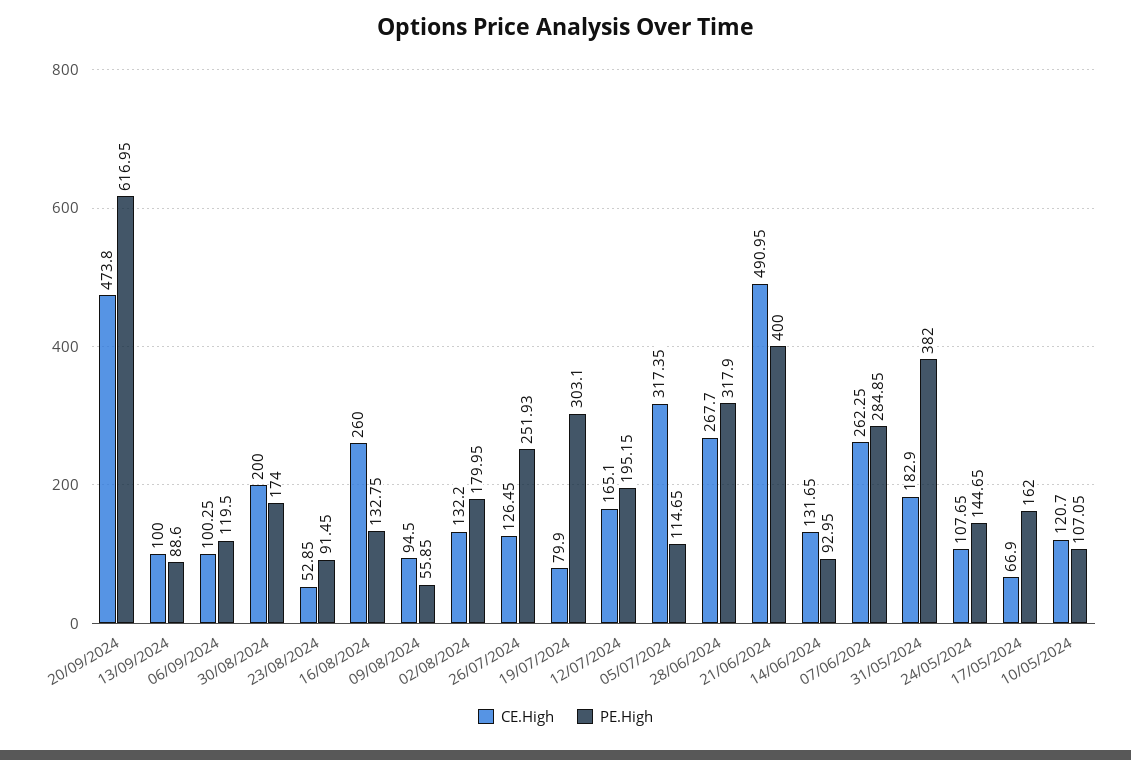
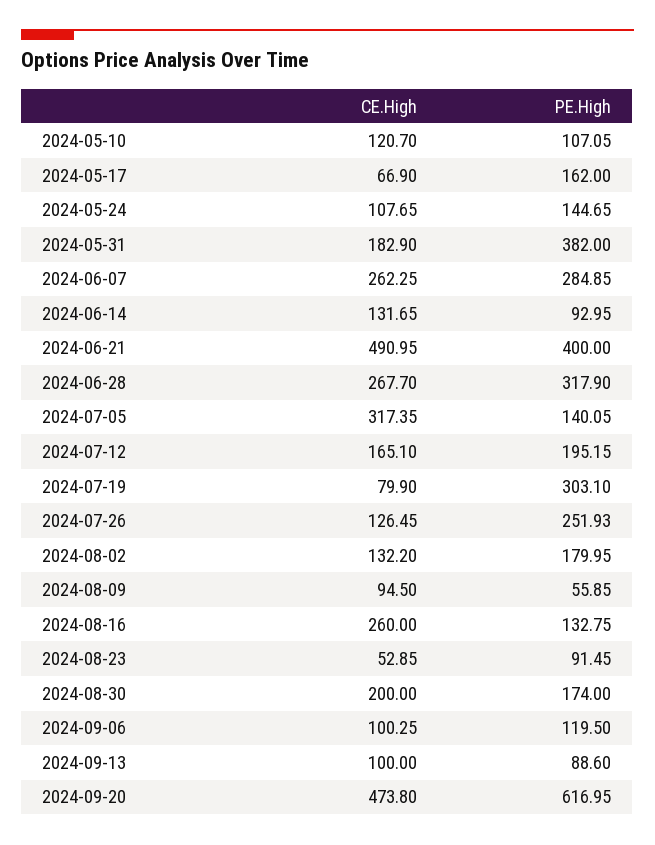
PE.High, 05/07/2024: 114.65 -> 140.05

